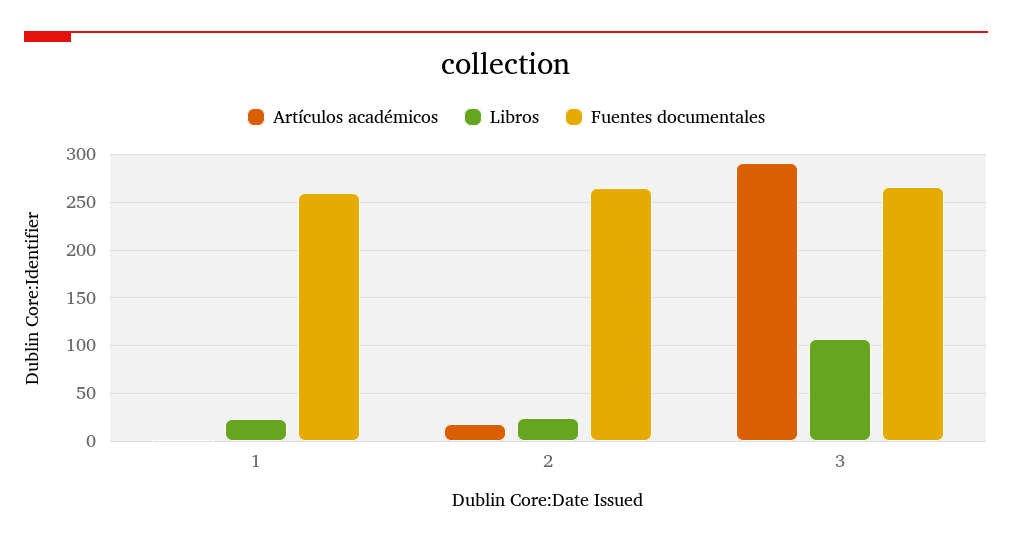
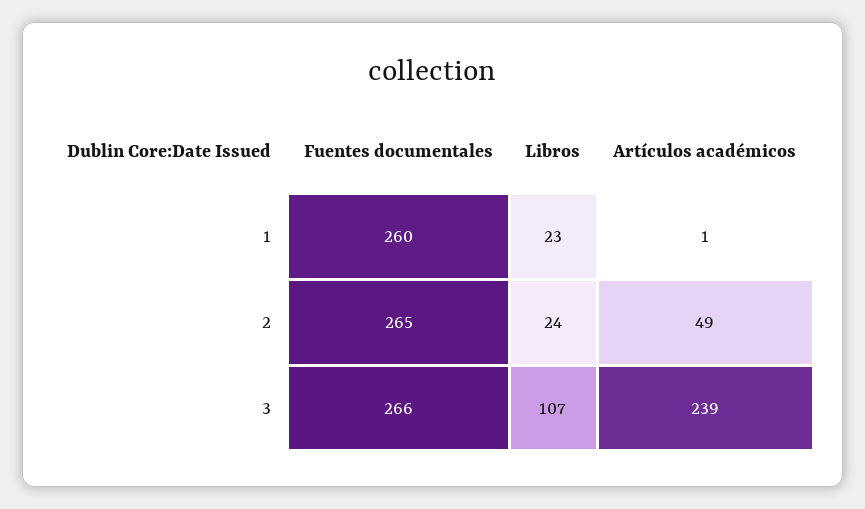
Artículos académicos, 2: 20 -> 49
Artículos académicos, 3: 290 -> 239

